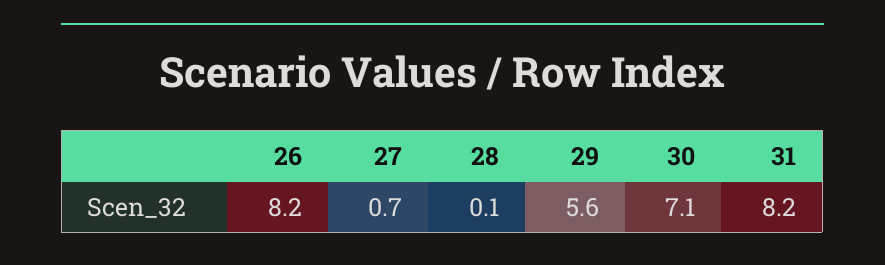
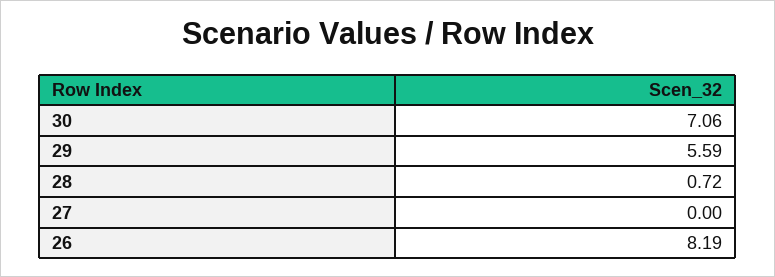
27: 0.7 -> 0
28: 0.1 -> 0.72
31: 8.2 -> none

